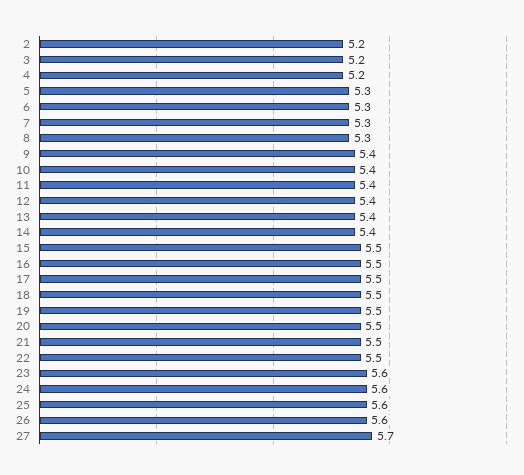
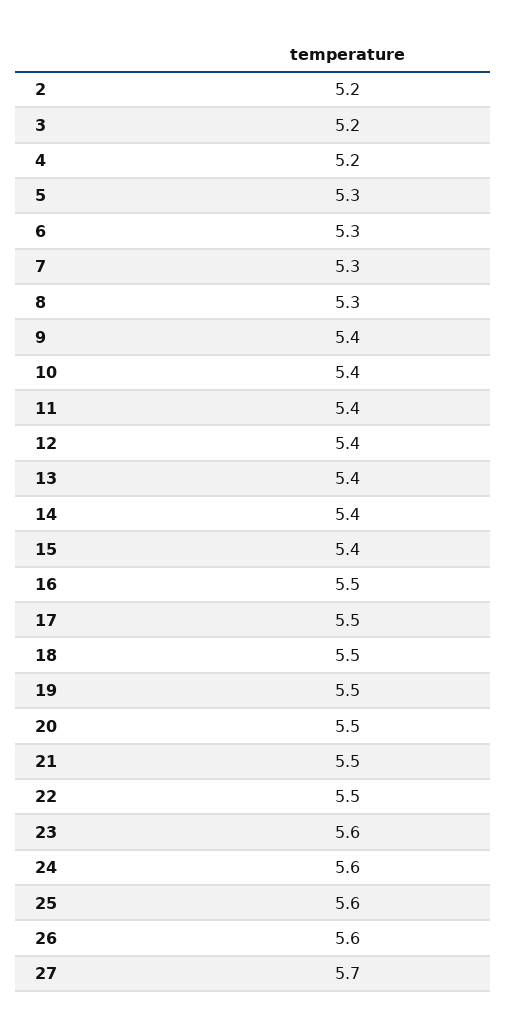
15: 5.5 -> 5.4

